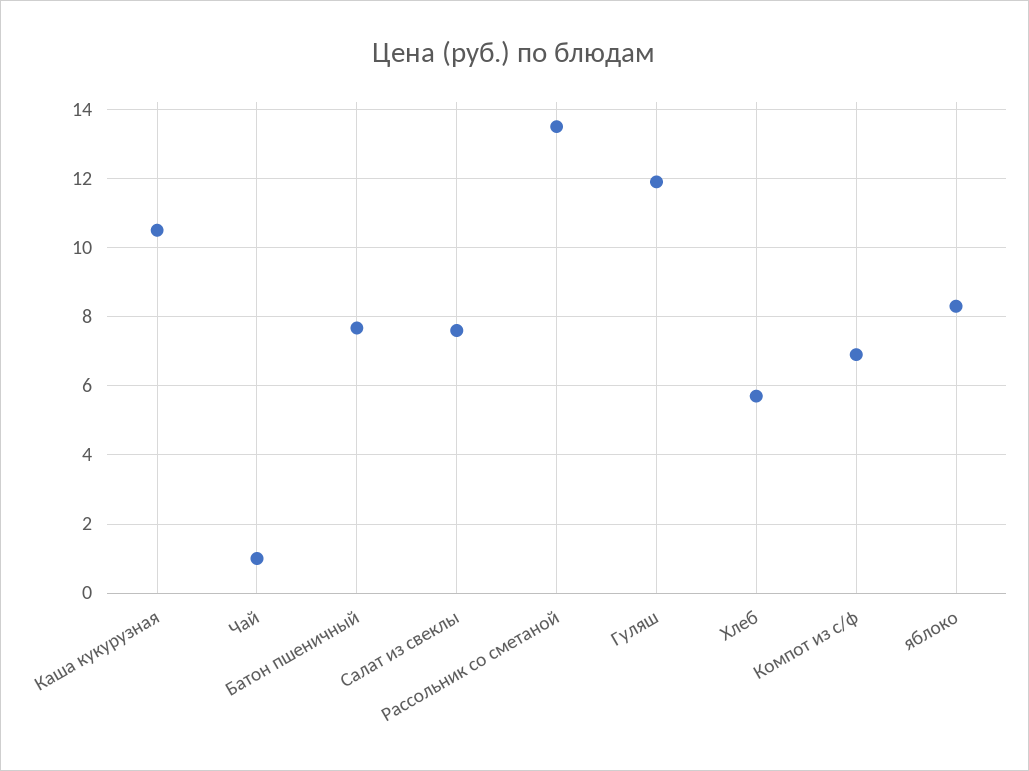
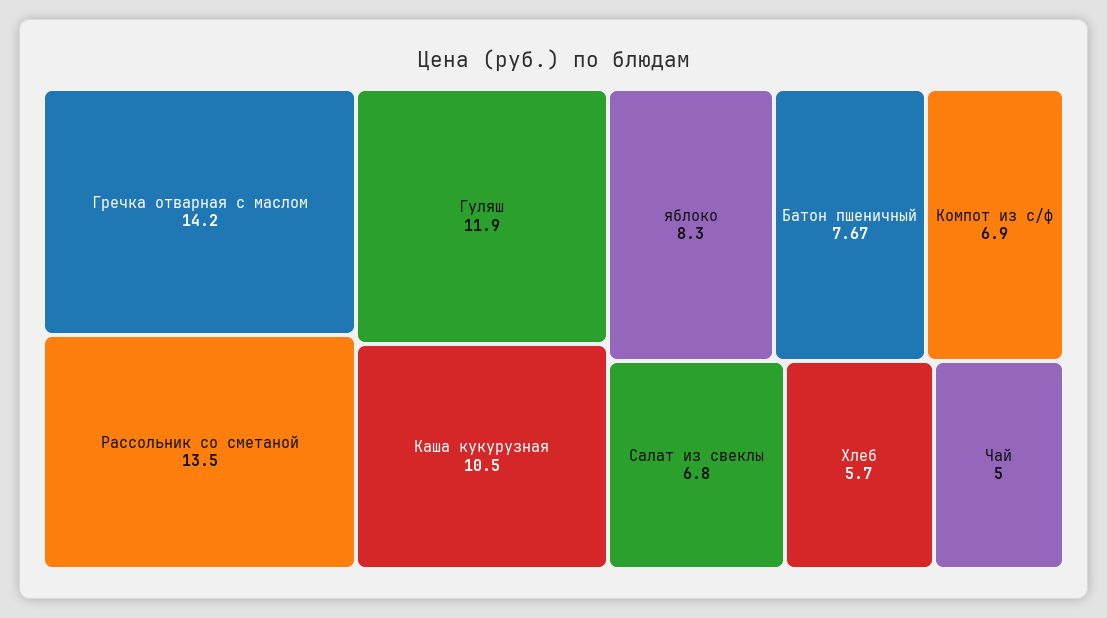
Чай: 1 -> 5
Салат из свеклы: 7.6 -> 6.8
Гречка отварная с маслом: none -> 14.2

